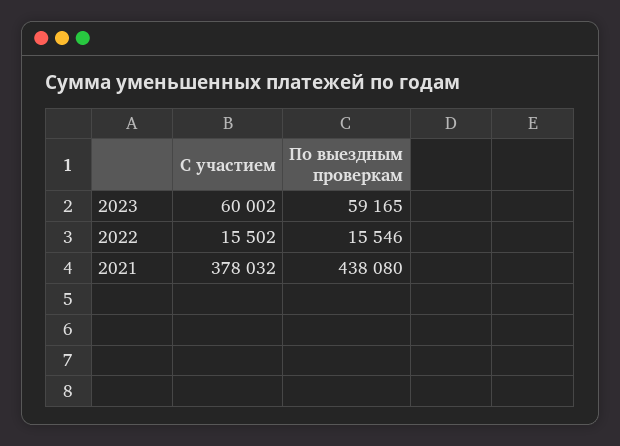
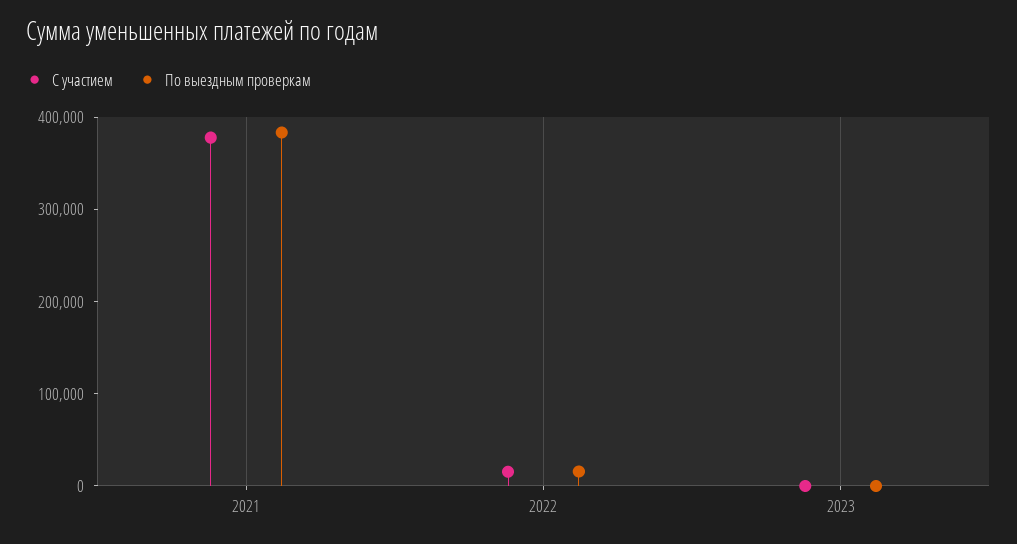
С участием, 2023: 60002 -> 0
По выездным проверкам, 2023: 59165 -> 0
По выездным проверкам, 2021: 438080 -> 380000

